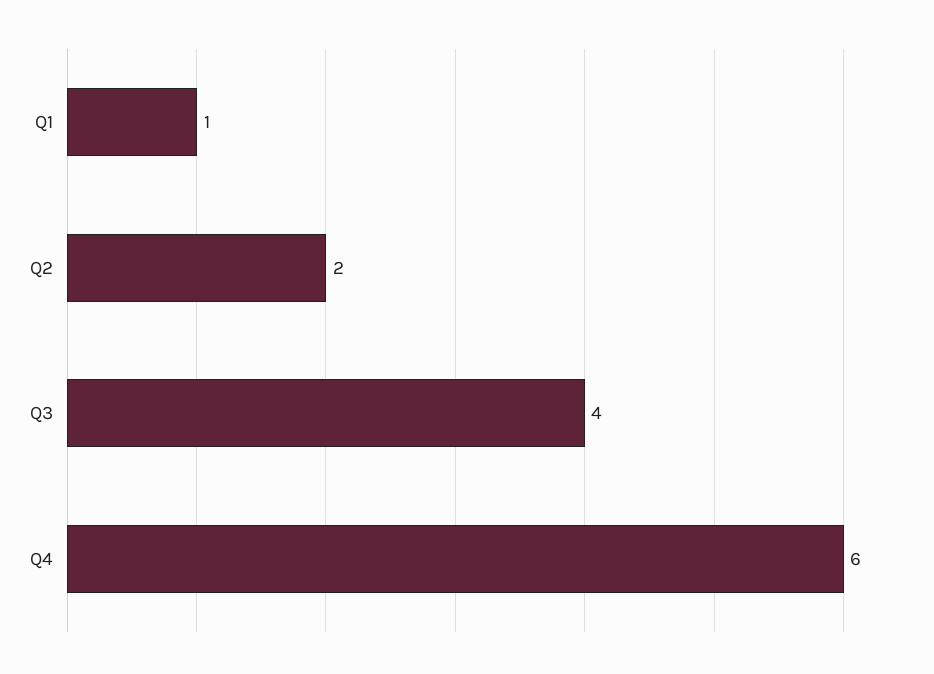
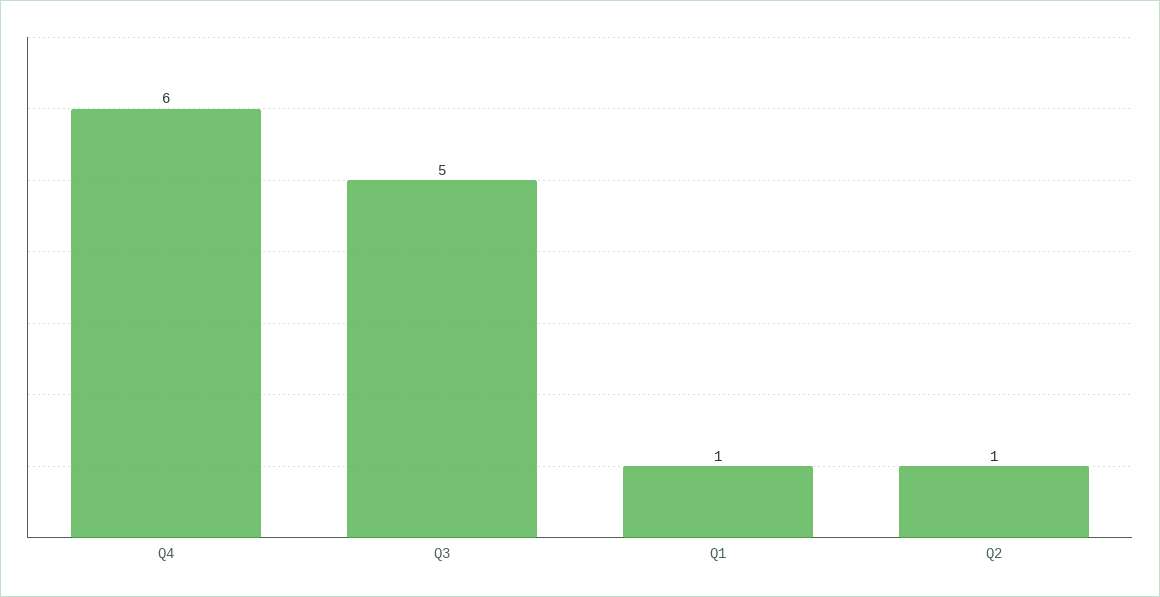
Q2: 2 -> 1
Q3: 4 -> 5

